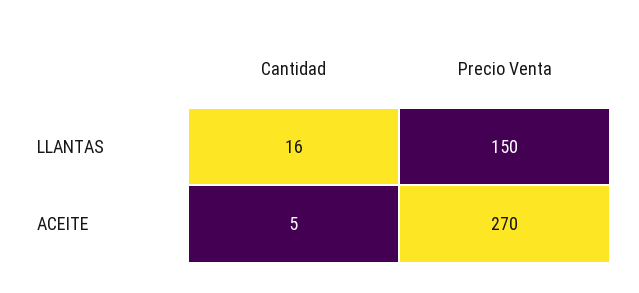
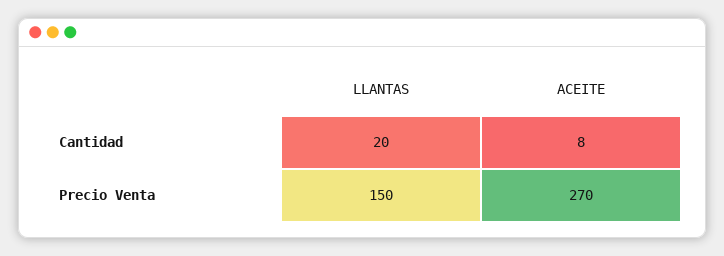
Cantidad, LLANTAS: 16 -> 20
Cantidad, ACEITE: 5 -> 8

